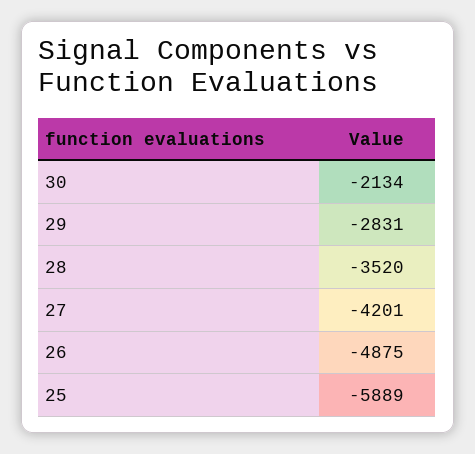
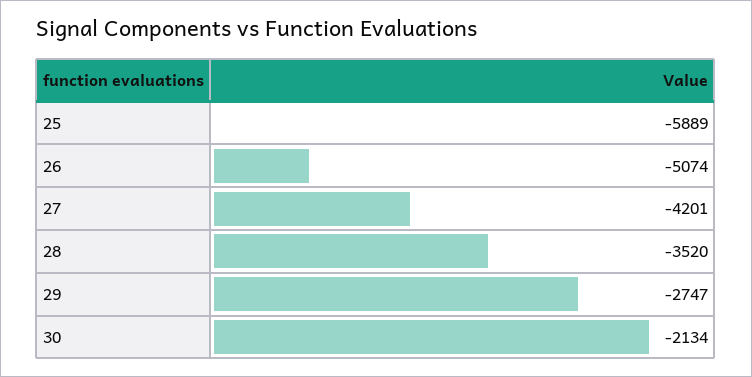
29: -2831 -> -2747
26: -4875 -> -5074

